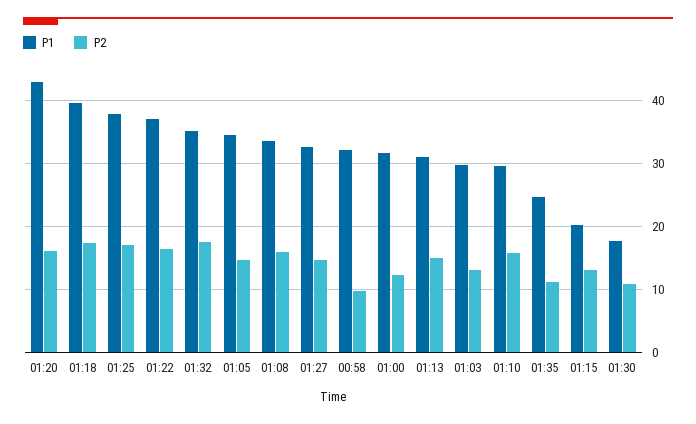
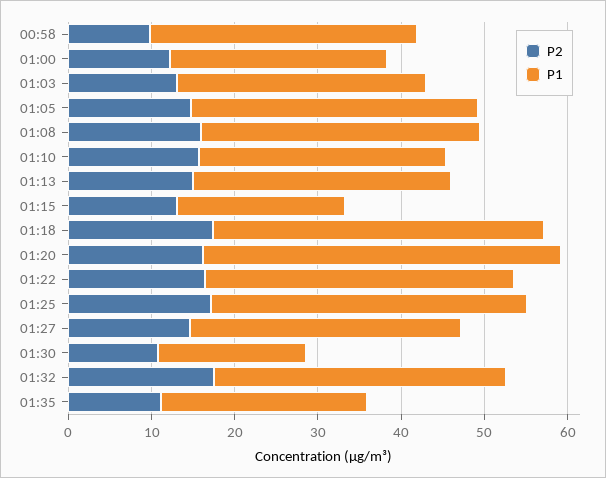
P1, 01:00: 32 -> 26

